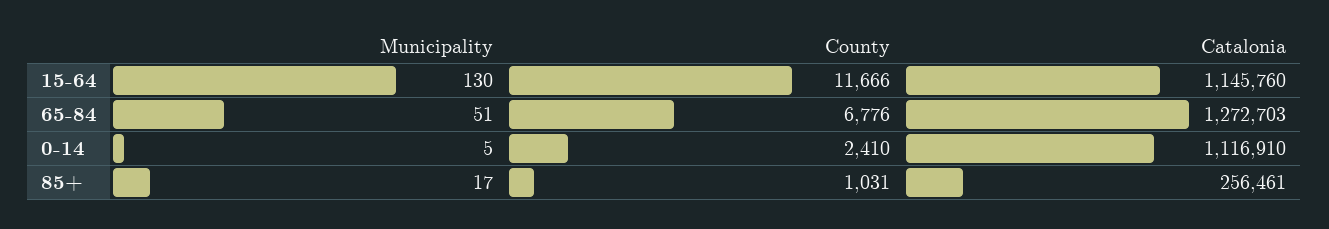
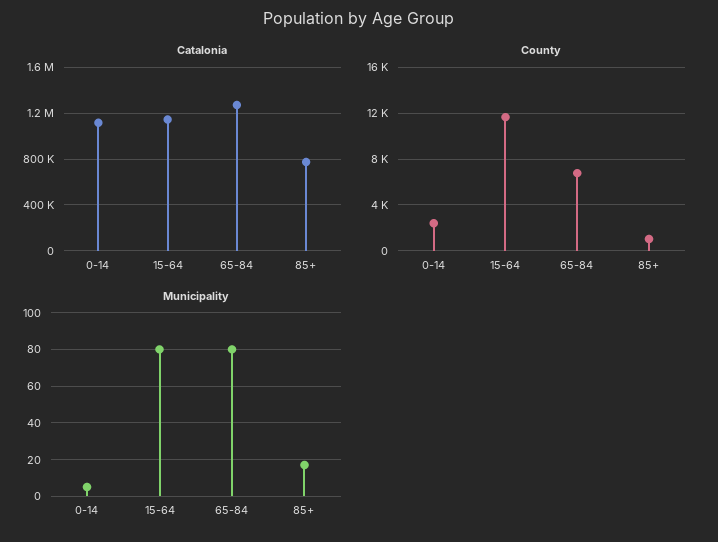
Municipality, 15-64: 130 -> 80
Municipality, 65-84: 51 -> 80
Catalonia, 85+: 256461 -> 800000

